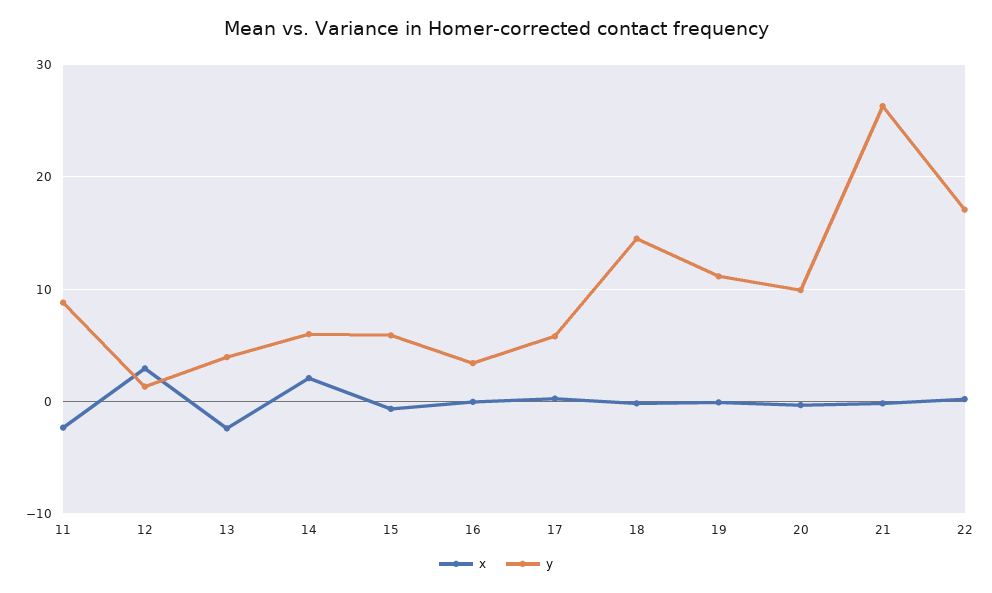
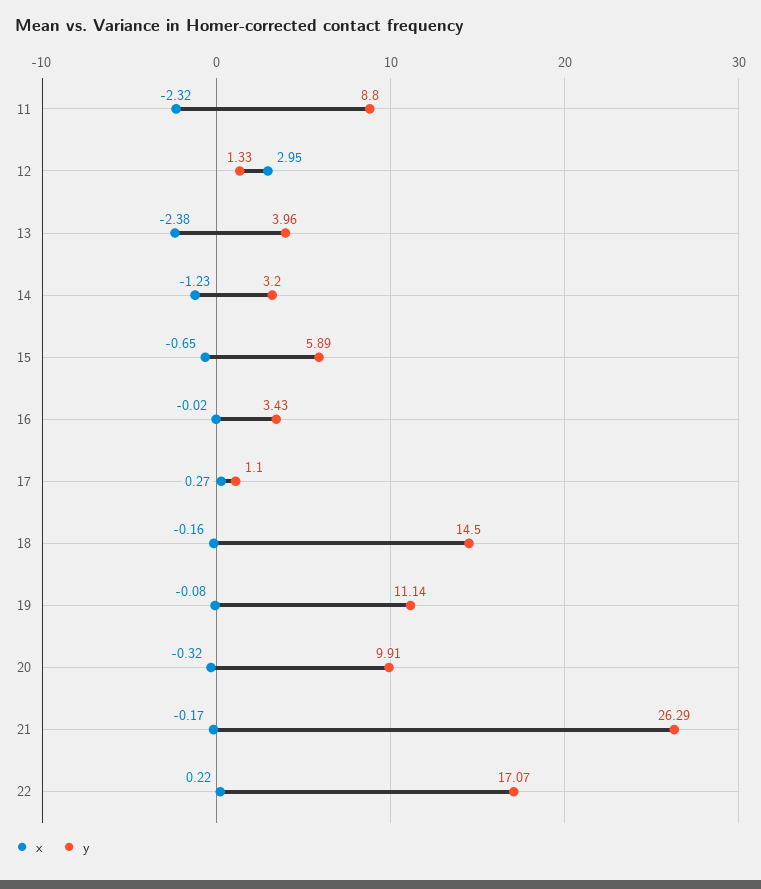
x, 14: 2 -> -1.23
y, 14: 6 -> 3.2
y, 17: 6 -> 1.1

